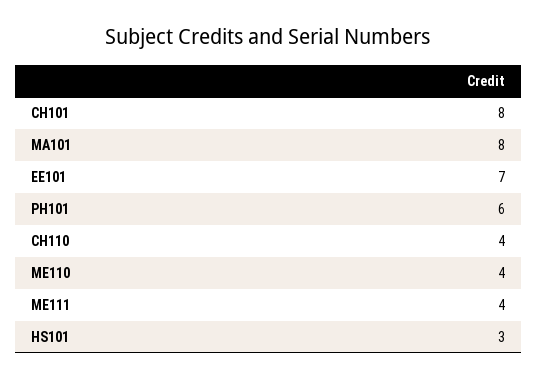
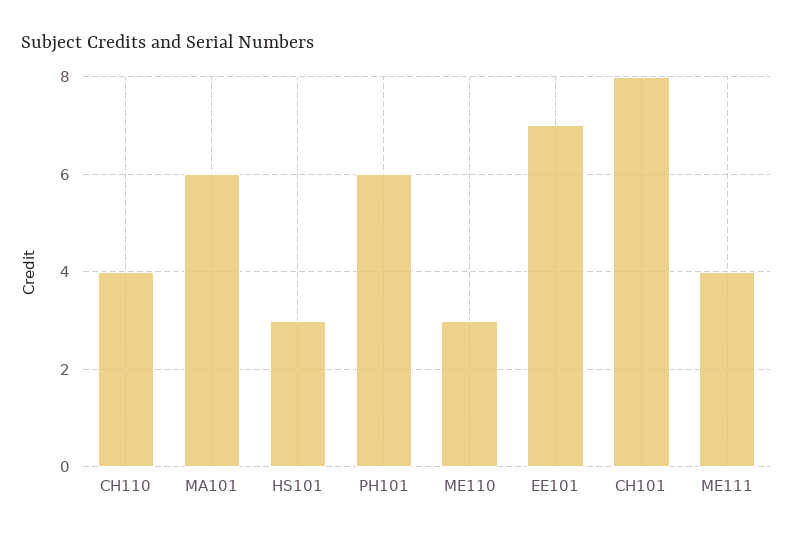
MA101: 8 -> 6
ME110: 4 -> 3

